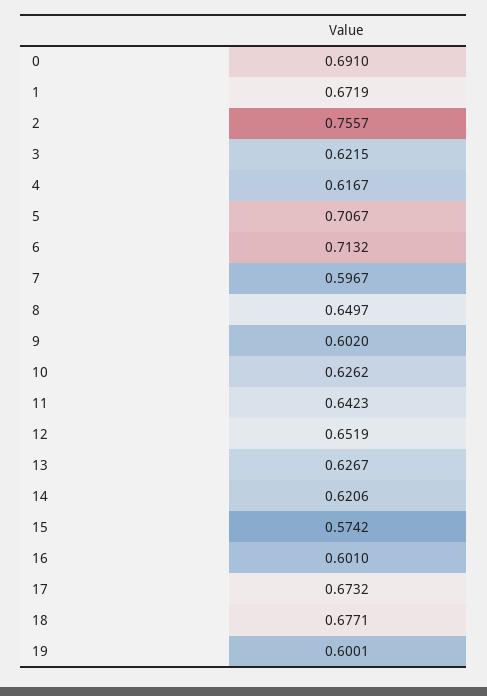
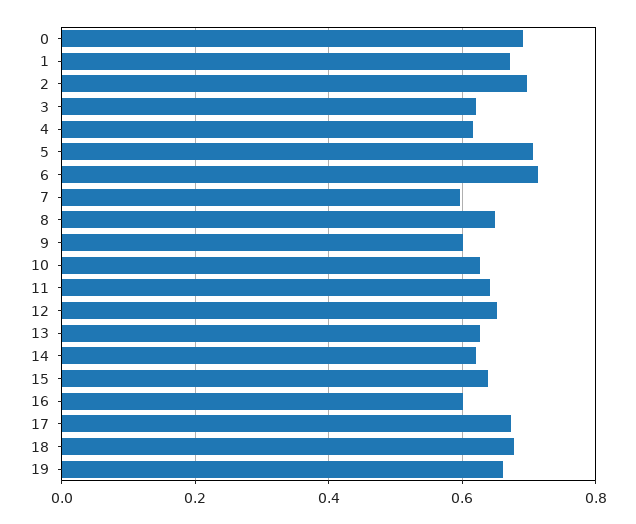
2: 0.7557 -> 0.7
15: 0.5742 -> 0.64
19: 0.6001 -> 0.66

